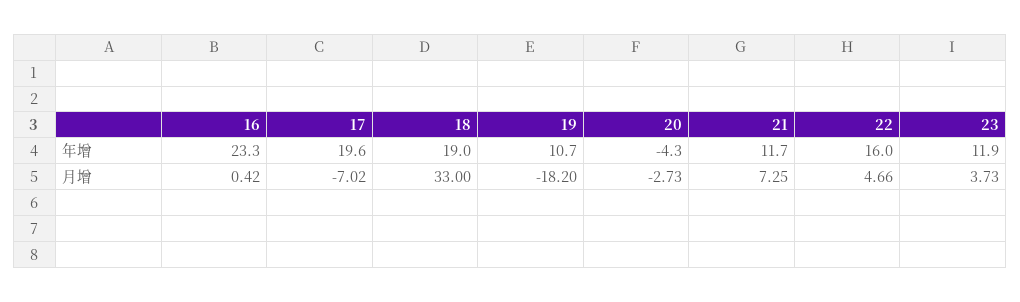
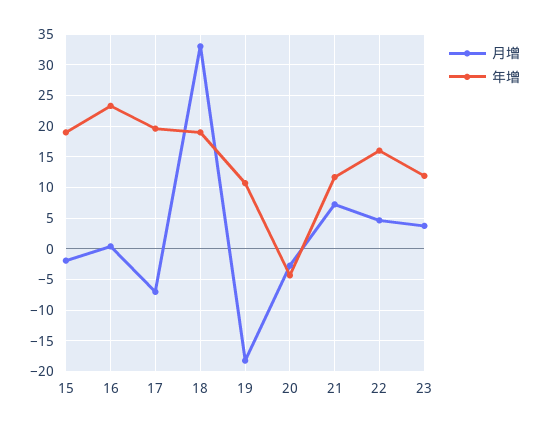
月增, 15: none -> -2
年增, 15: none -> 19

